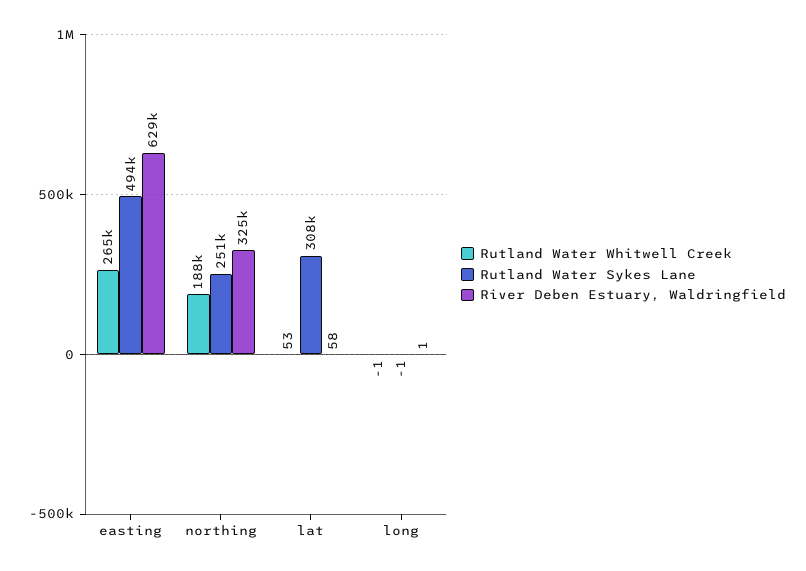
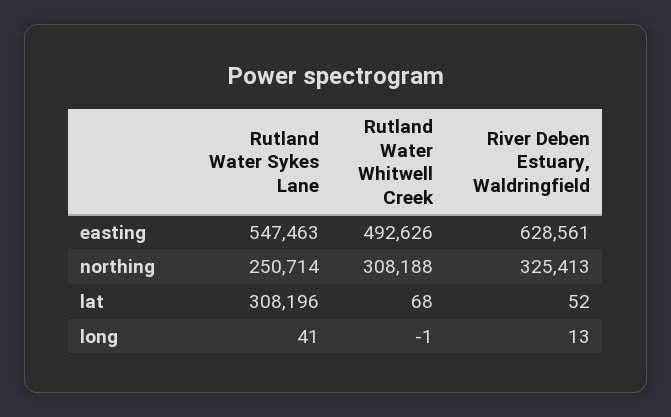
Rutland Water Whitwell Creek, easting: 265000 -> 492626
Rutland Water Sykes Lane, easting: 494000 -> 547463
Rutland Water Whitwell Creek, northing: 188000 -> 308188
Rutland Water Whitwell Creek, lat: 53 -> 68
River Deben Estuary, Waldringfield, lat: 58 -> 52
Rutland Water Sykes Lane, long: -1 -> 41
River Deben Estuary, Waldringfield, long: 1 -> 13

